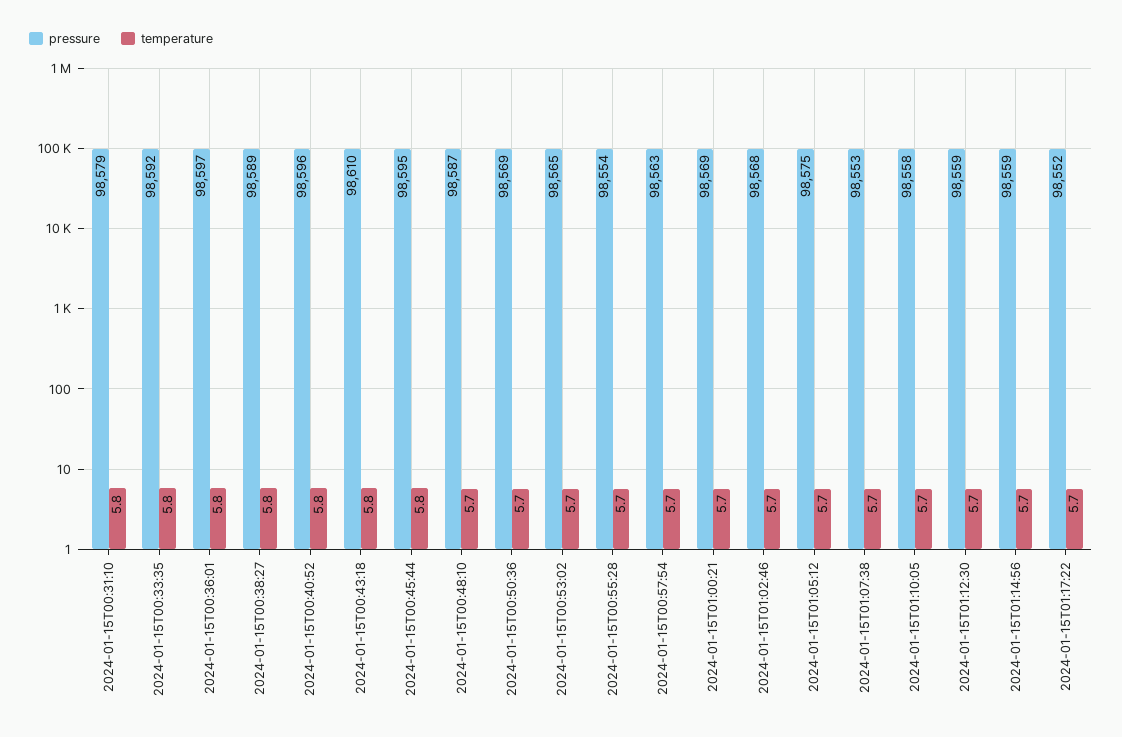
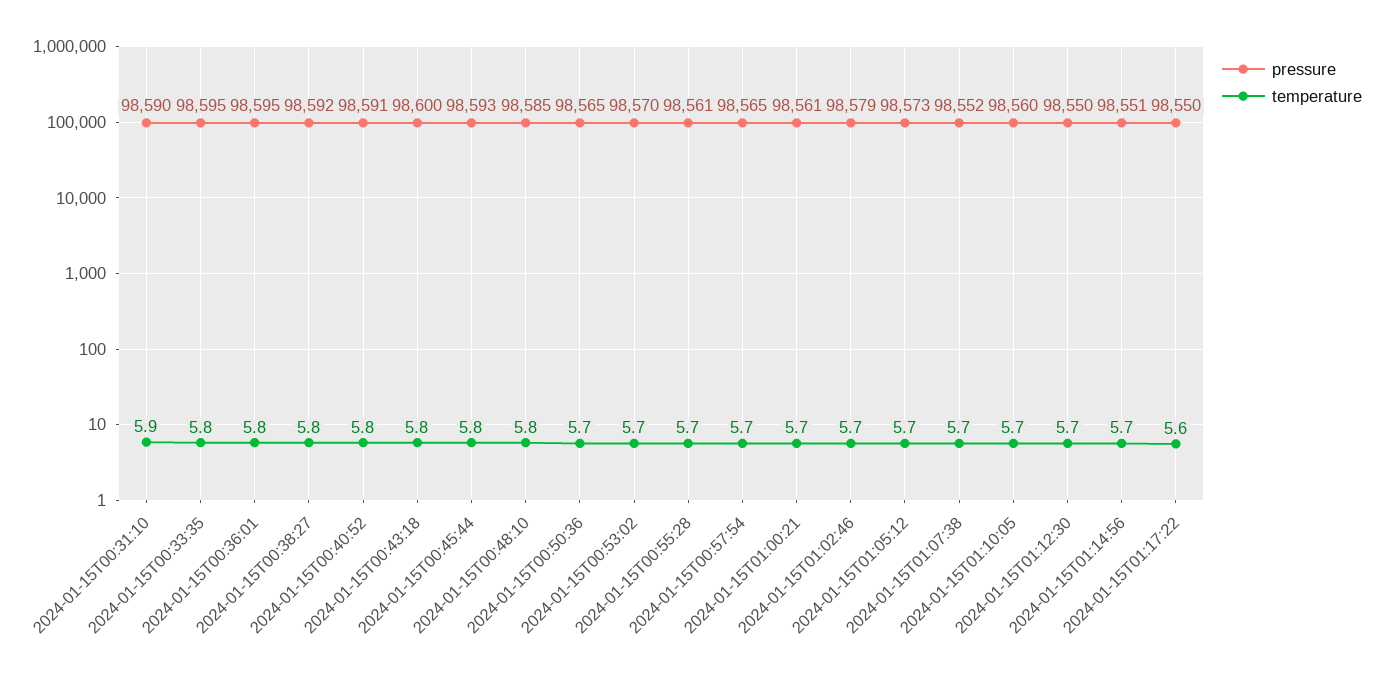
pressure, 2024-01-15T00:31:10: 98579 -> 98590
temperature, 2024-01-15T00:31:10: 5.8 -> 5.9
pressure, 2024-01-15T00:33:35: 98592 -> 98595
pressure, 2024-01-15T00:36:01: 98597 -> 98595
pressure, 2024-01-15T00:38:27: 98589 -> 98592
pressure, 2024-01-15T00:40:52: 98596 -> 98591
pressure, 2024-01-15T00:43:18: 98610 -> 98600
pressure, 2024-01-15T00:45:44: 98595 -> 98593
pressure, 2024-01-15T00:48:10: 98587 -> 98585
temperature, 2024-01-15T00:48:10: 5.7 -> 5.8
pressure, 2024-01-15T00:50:36: 98569 -> 98565
pressure, 2024-01-15T00:53:02: 98565 -> 98570
pressure, 2024-01-15T00:55:28: 98554 -> 98561
pressure, 2024-01-15T00:57:54: 98563 -> 98565
pressure, 2024-01-15T01:00:21: 98569 -> 98561
pressure, 2024-01-15T01:02:46: 98568 -> 98579
pressure, 2024-01-15T01:05:12: 98575 -> 98573
pressure, 2024-01-15T01:07:38: 98553 -> 98552
pressure, 2024-01-15T01:10:05: 98558 -> 98560
pressure, 2024-01-15T01:12:30: 98559 -> 98550
pressure, 2024-01-15T01:14:56: 98559 -> 98551
pressure, 2024-01-15T01:17:22: 98552 -> 98550
temperature, 2024-01-15T01:17:22: 5.7 -> 5.6

